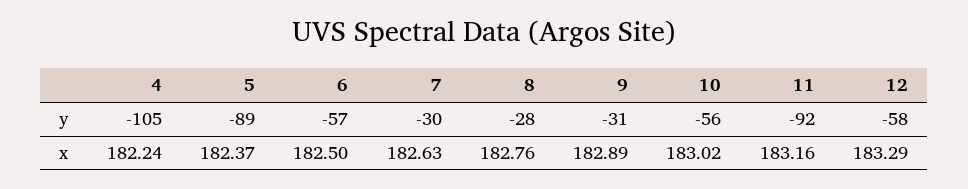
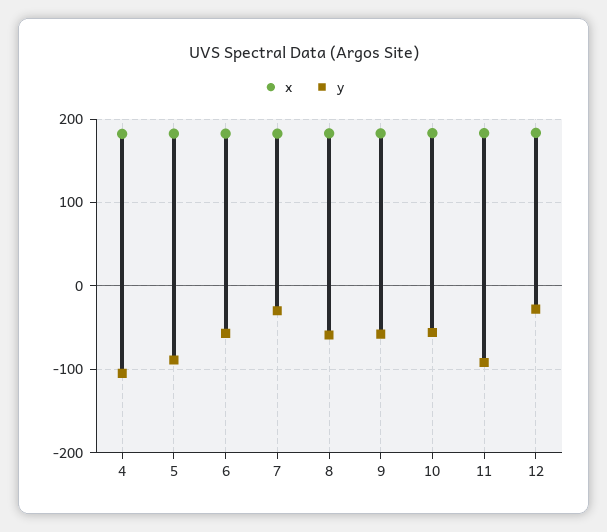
y, 8: -28 -> -60
y, 9: -31 -> -60
y, 12: -58 -> -30

